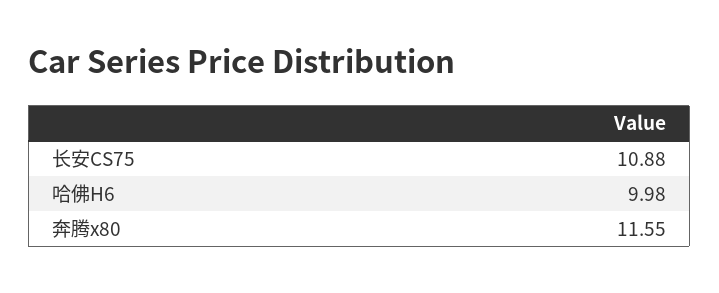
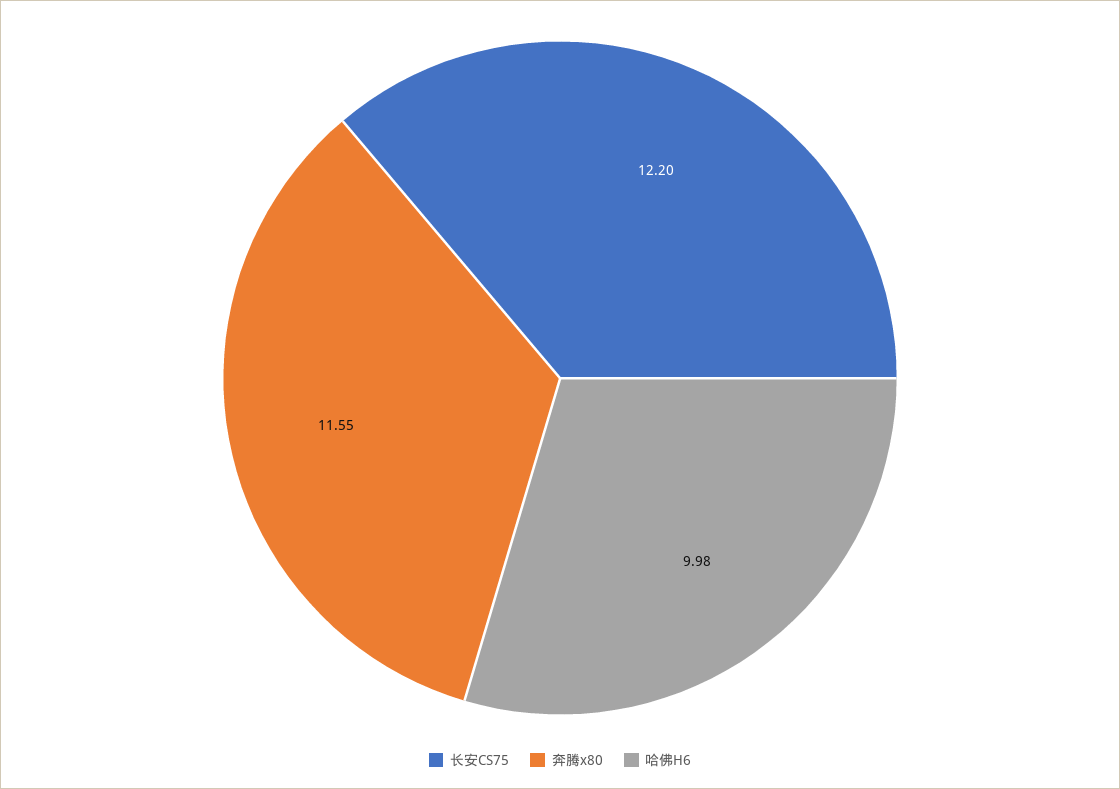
长安CS75: 10.88 -> 12.2

